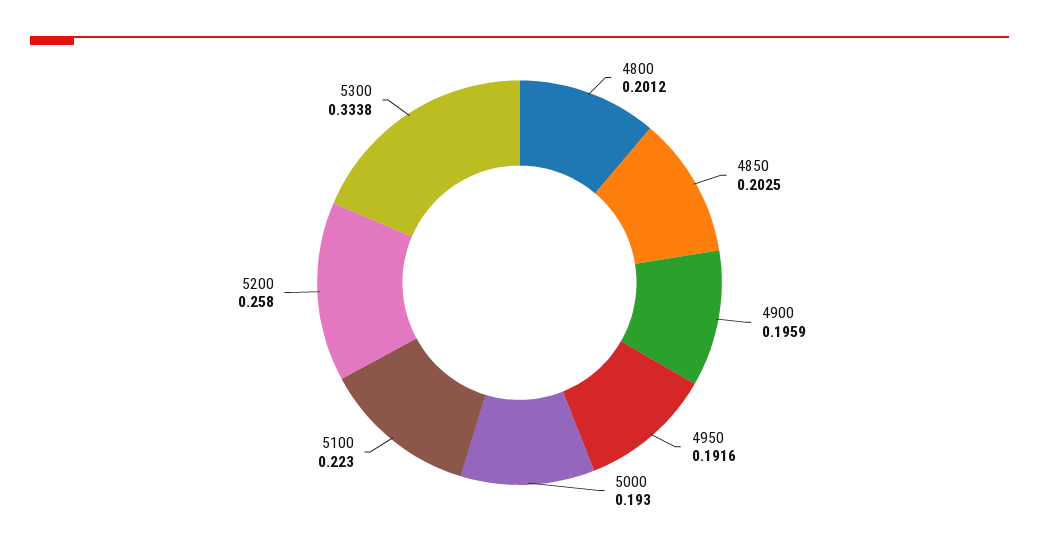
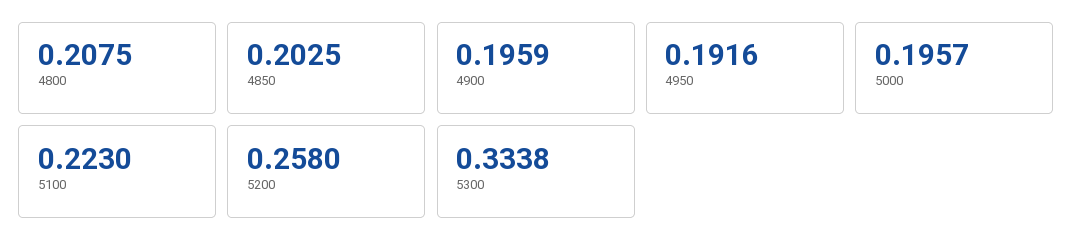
4800: 0.2012 -> 0.2075
5000: 0.193 -> 0.1957

